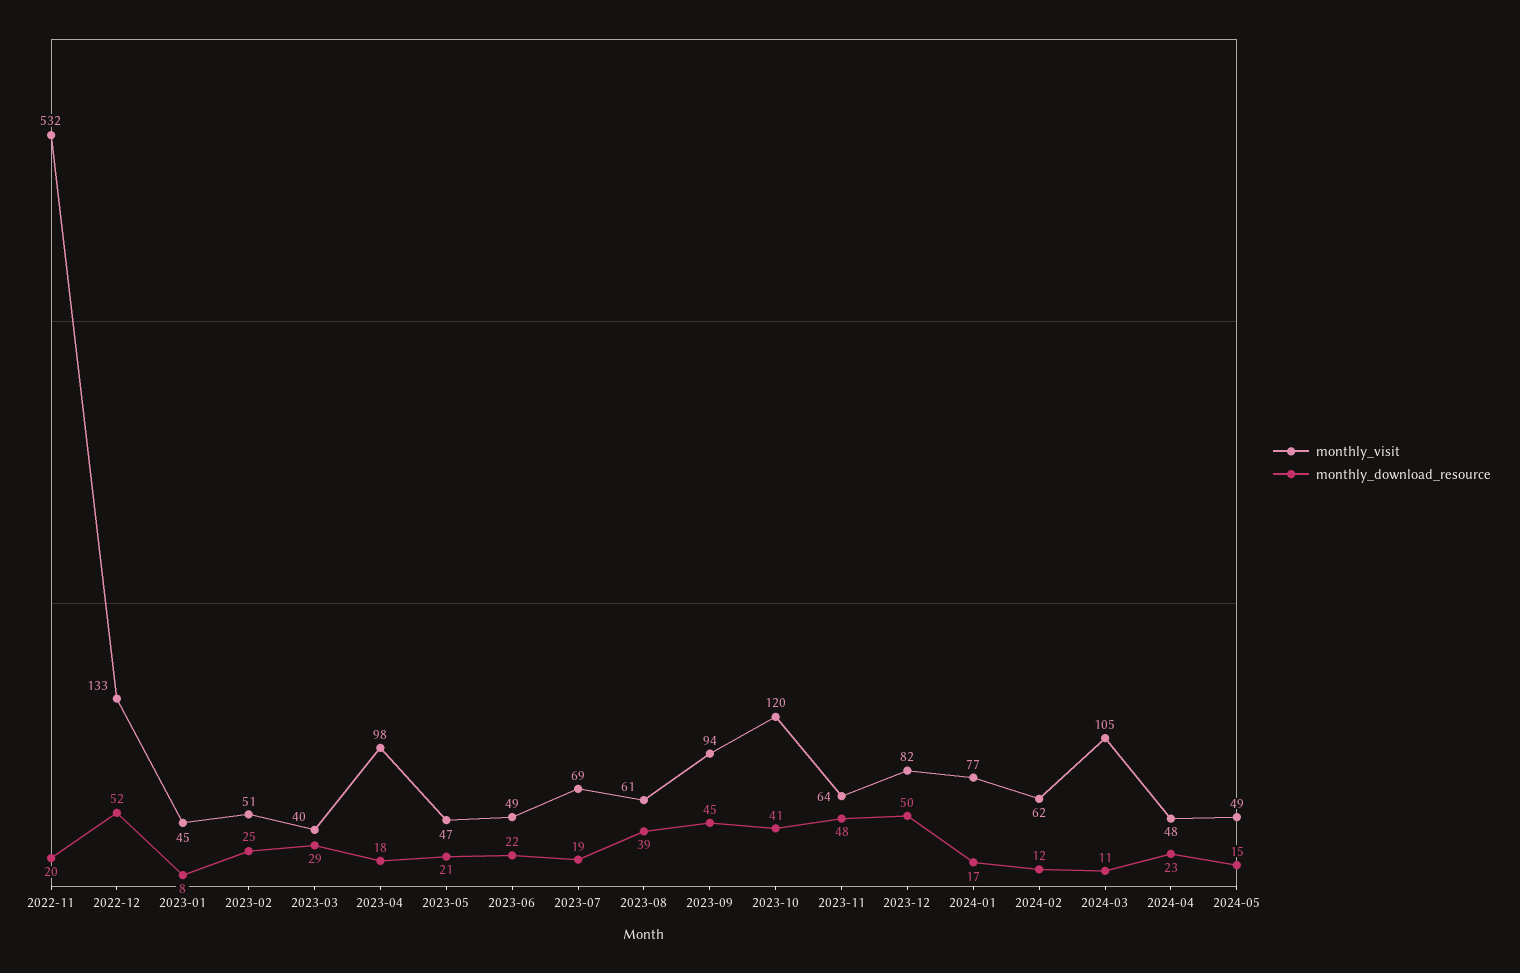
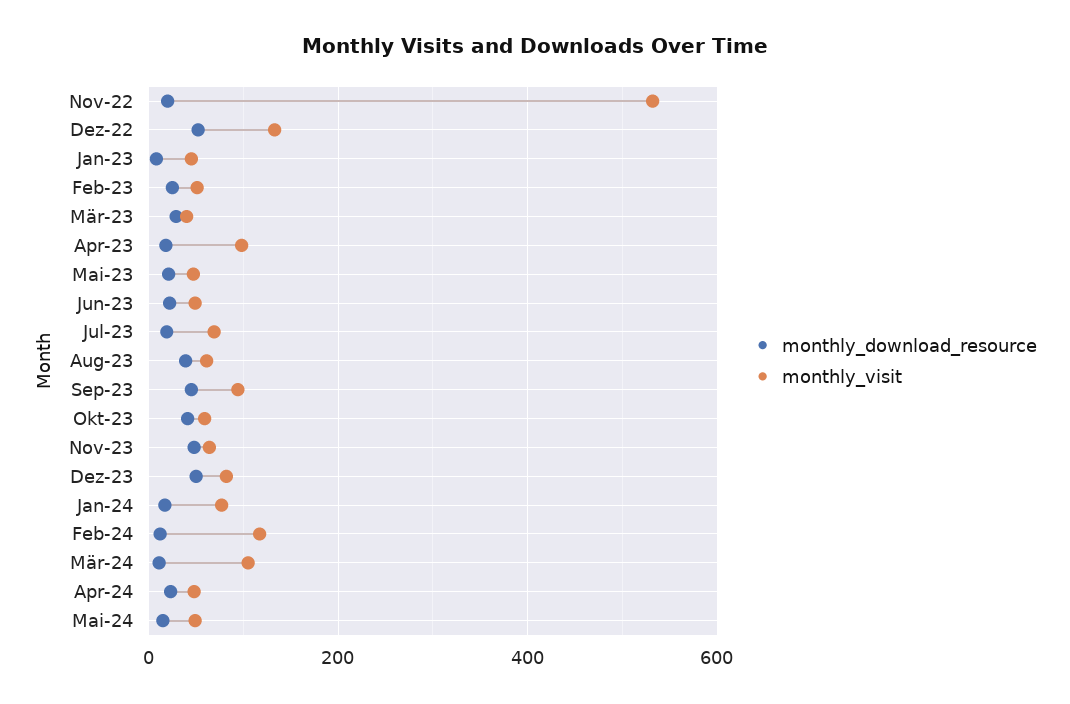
monthly_visit, 2023-10: 120 -> 60
monthly_visit, 2024-02: 62 -> 120

